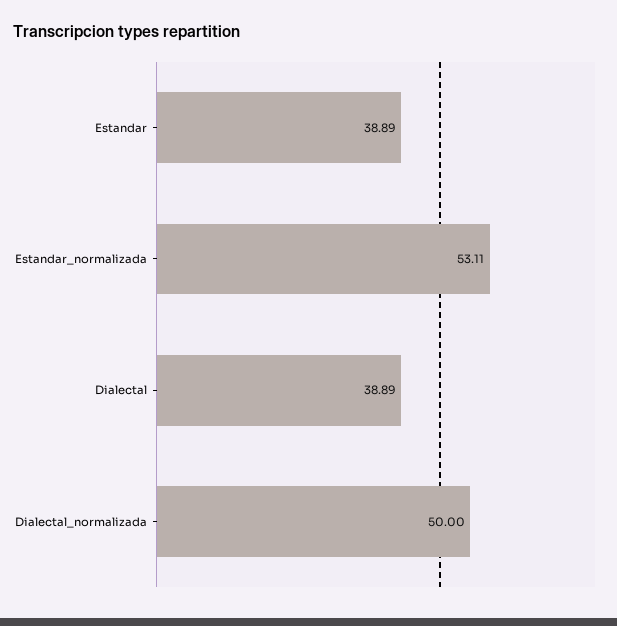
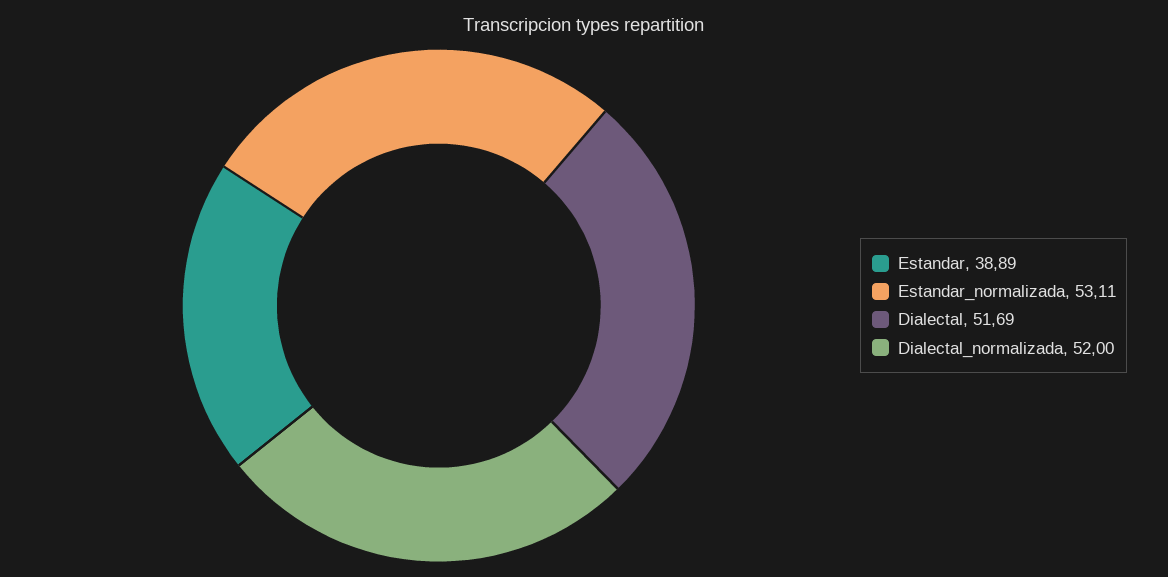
Dialectal: 38.89 -> 51.69
Dialectal_normalizada: 50 -> 52

